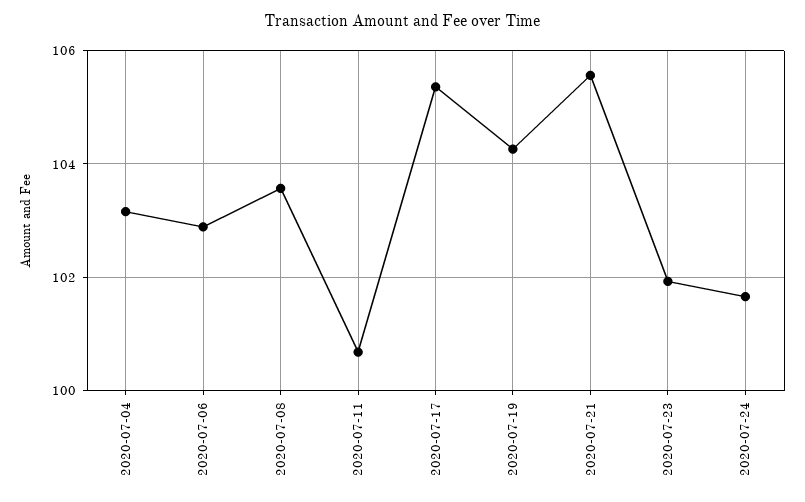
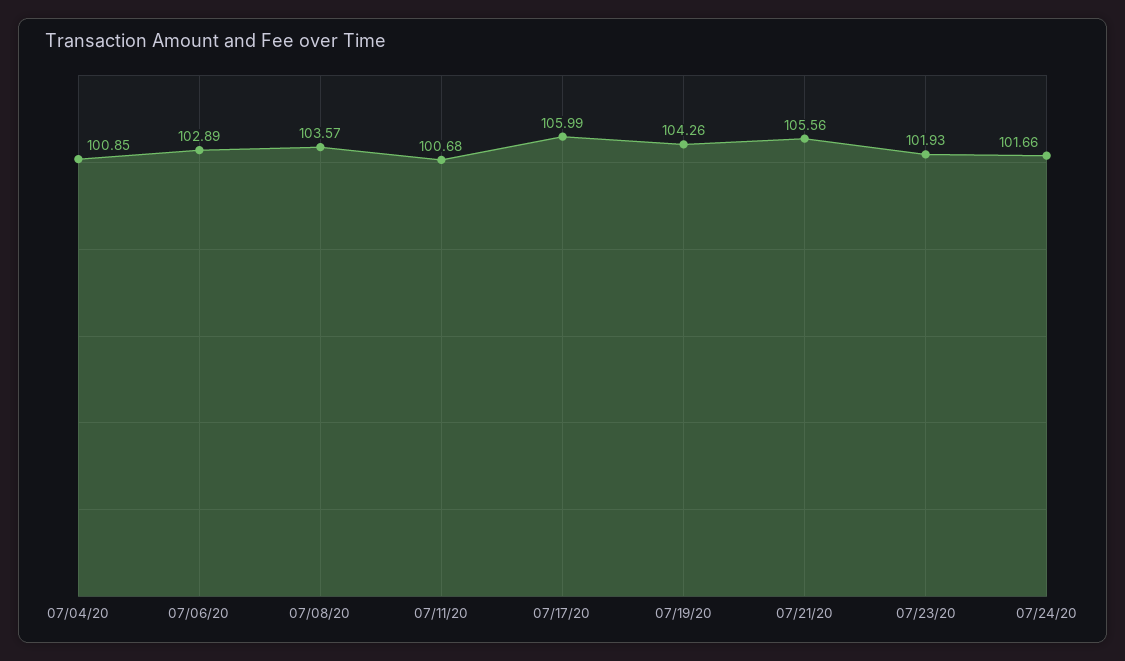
2020-07-04: 103.2 -> 100.85
2020-07-17: 105.4 -> 105.99

